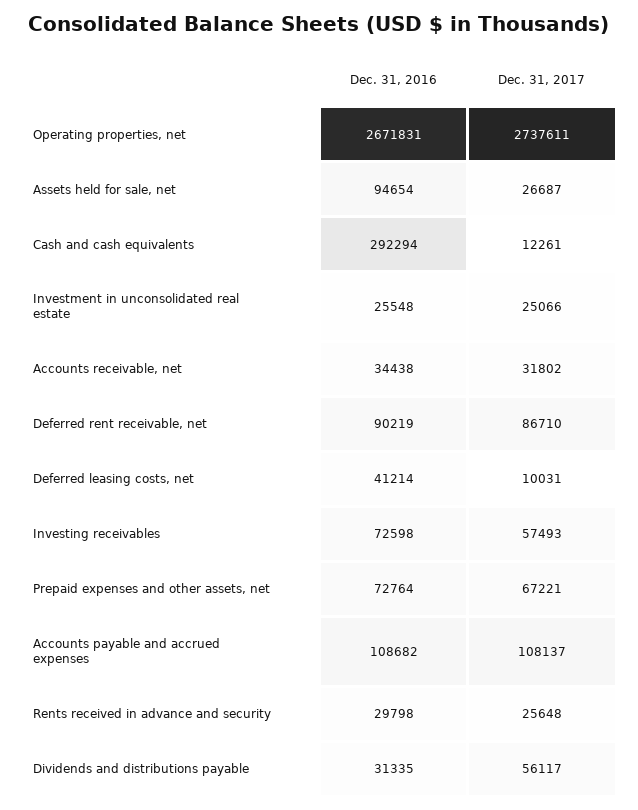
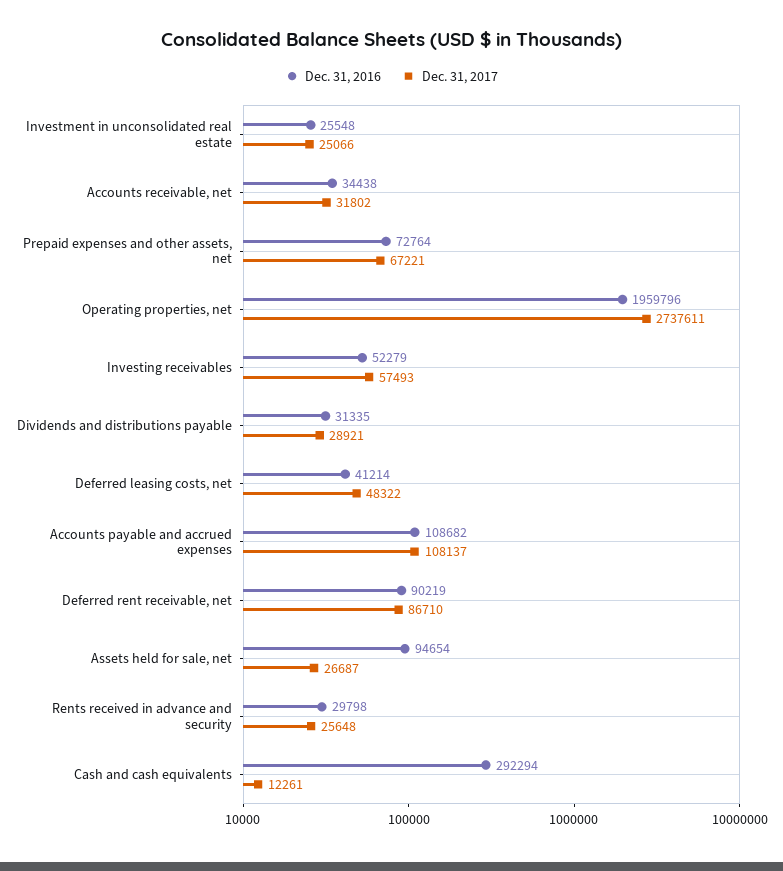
Dec. 31, 2016, Operating properties, net: 2671831 -> 1959796
Dec. 31, 2017, Deferred leasing costs, net: 10031 -> 48322
Dec. 31, 2016, Investing receivables: 72598 -> 52279
Dec. 31, 2017, Dividends and distributions payable: 56117 -> 28921

